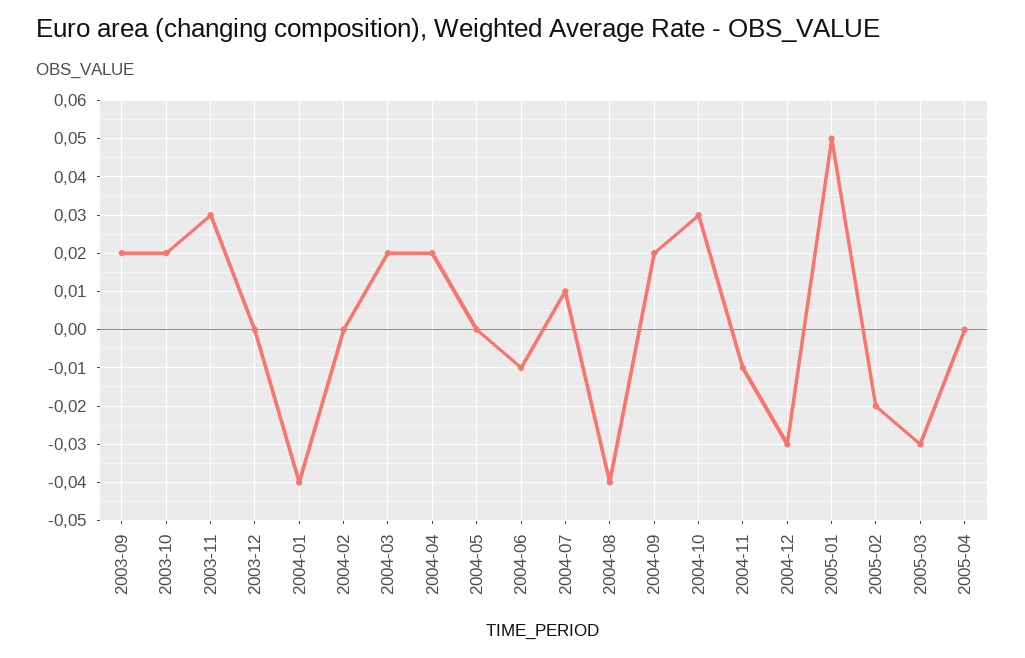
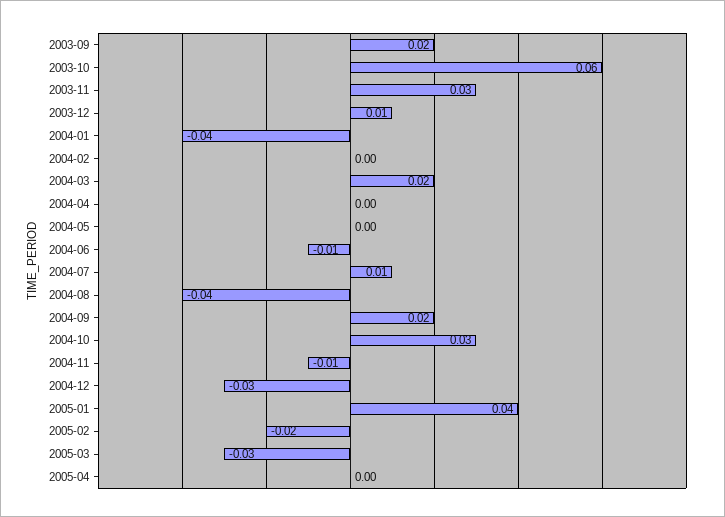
2003-10: 0.02 -> 0.06
2003-12: 0 -> 0.01
2004-04: 0.02 -> 0
2005-01: 0.05 -> 0.04

